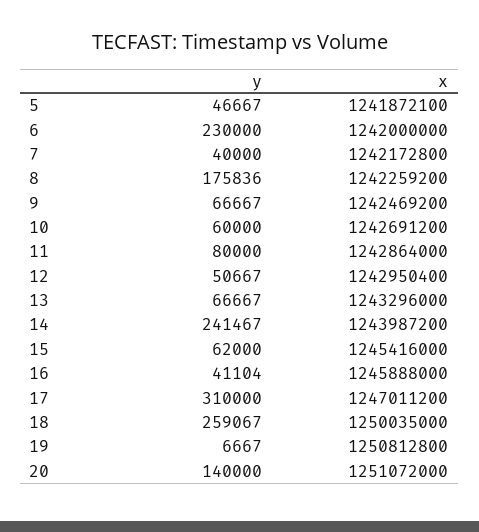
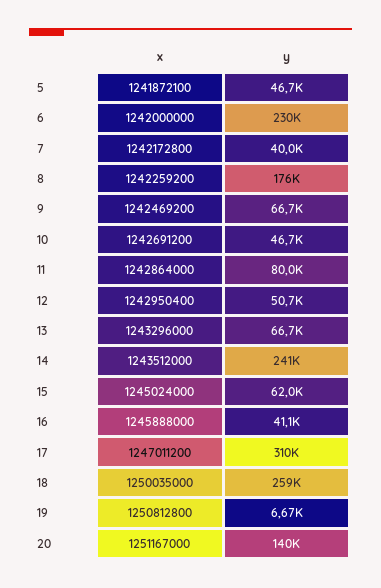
y, 10: 60000 -> 46700
x, 14: 1243987200 -> 1243512000
x, 15: 1245416000 -> 1245024000
x, 20: 1251072000 -> 1251167000

